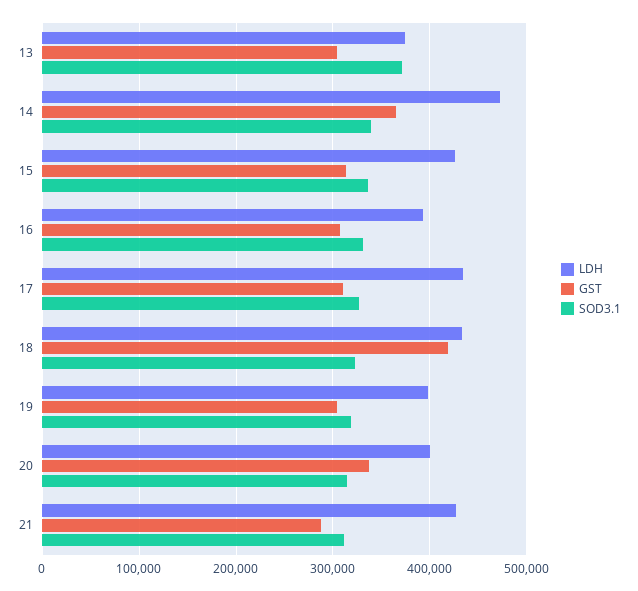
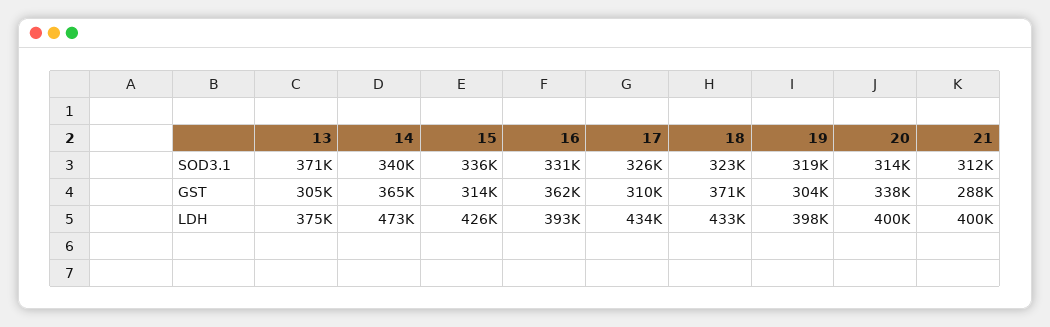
GST, 16: 310000 -> 362000
GST, 18: 420000 -> 371000
LDH, 21: 430000 -> 400000

